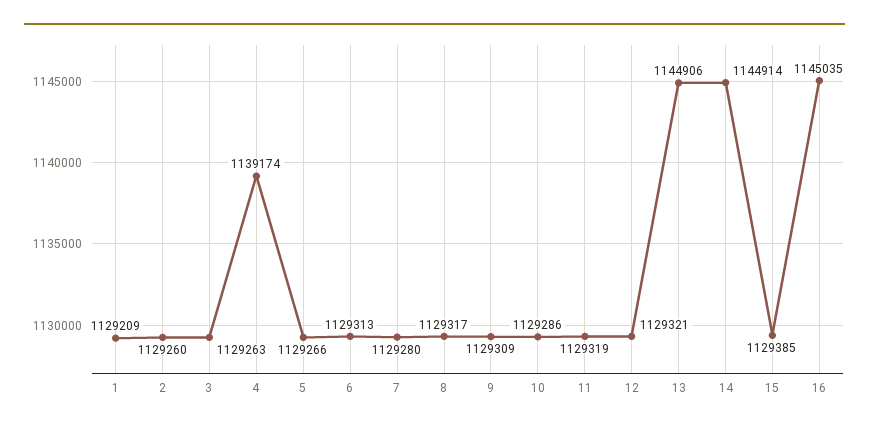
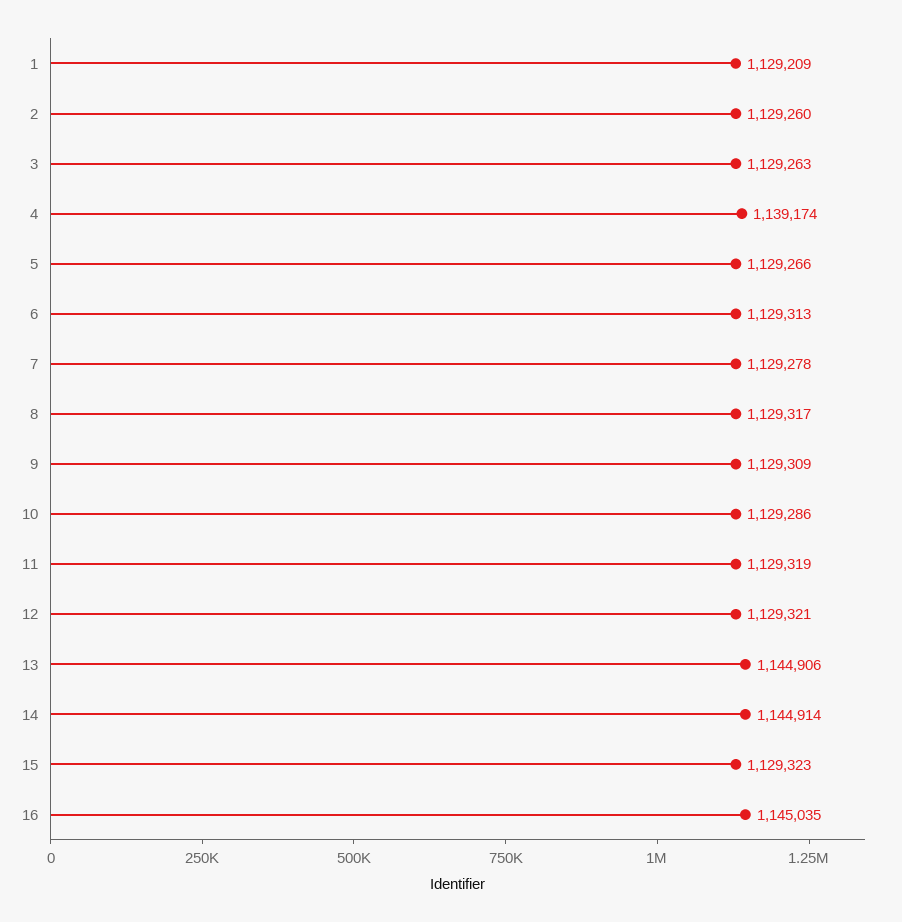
7: 1129280 -> 1129278
15: 1129385 -> 1129323

